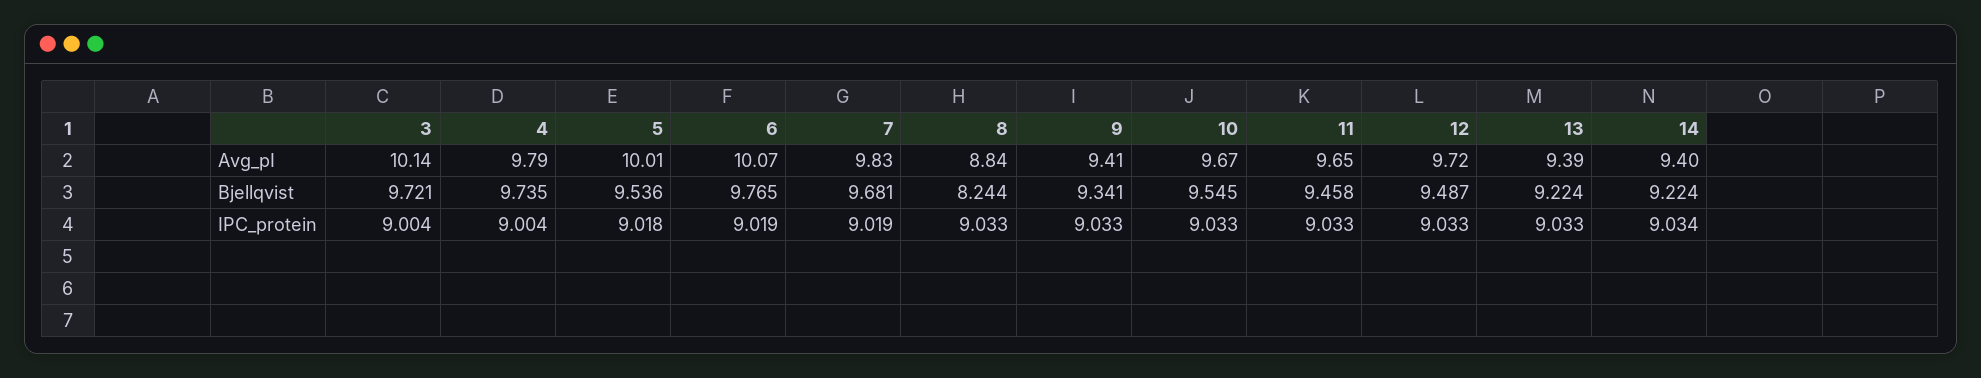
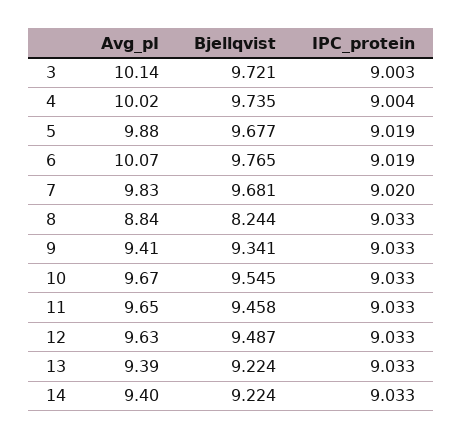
4, Avg_pI: 9.79 -> 10.02
5, Avg_pI: 10.01 -> 9.88
12, Avg_pI: 9.72 -> 9.63
5, Bjellqvist: 9.536 -> 9.677
3, IPC_protein: 9.004 -> 9.003
5, IPC_protein: 9.018 -> 9.019
7, IPC_protein: 9.019 -> 9.02
14, IPC_protein: 9.034 -> 9.033

